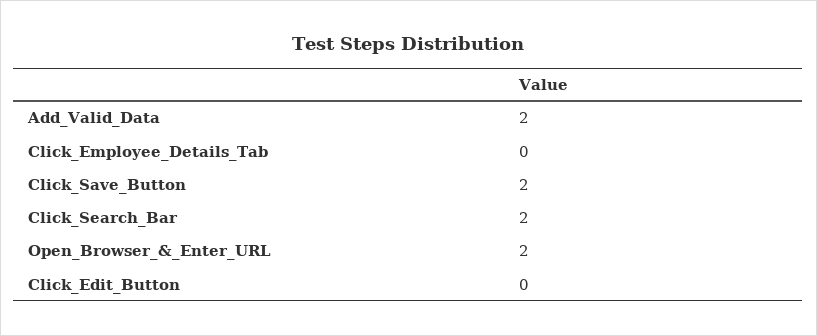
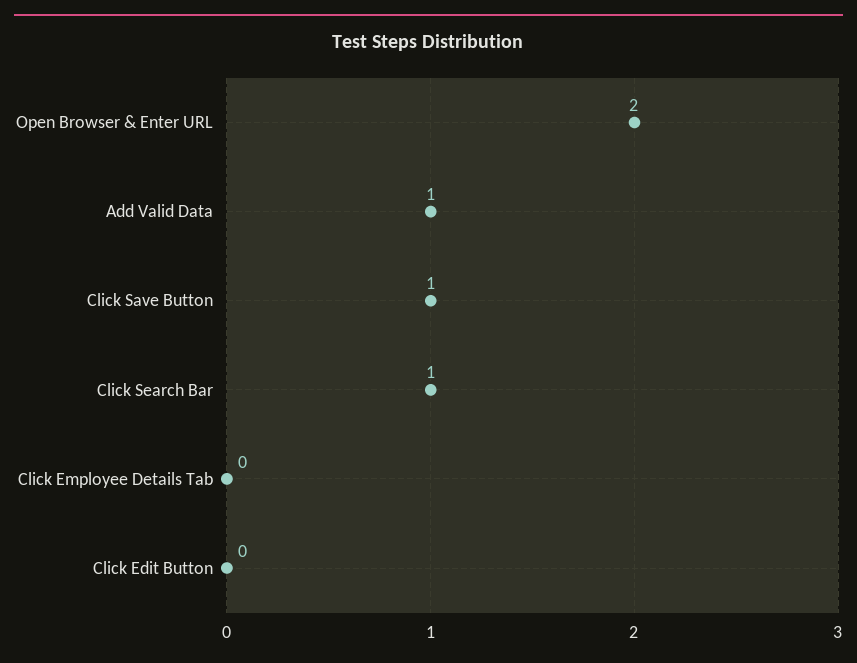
Add_Valid_Data: 2 -> 1
Click_Save_Button: 2 -> 1
Click_Search_Bar: 2 -> 1

